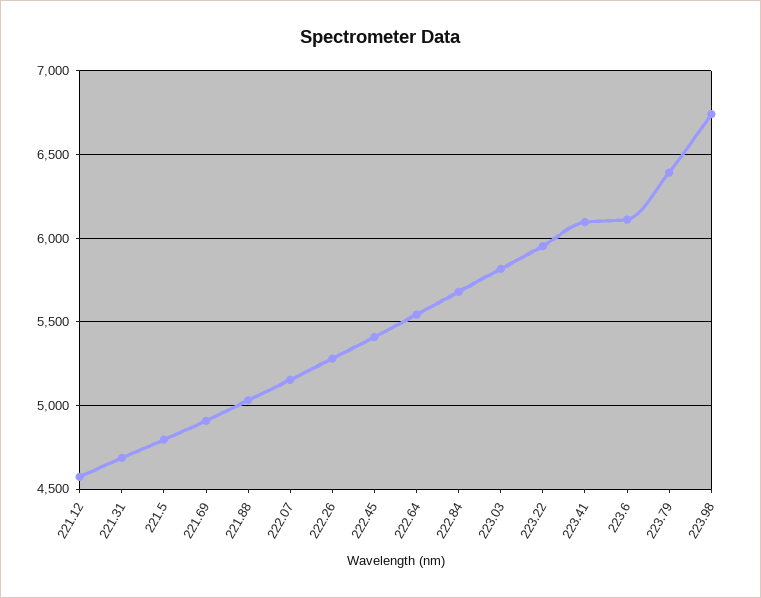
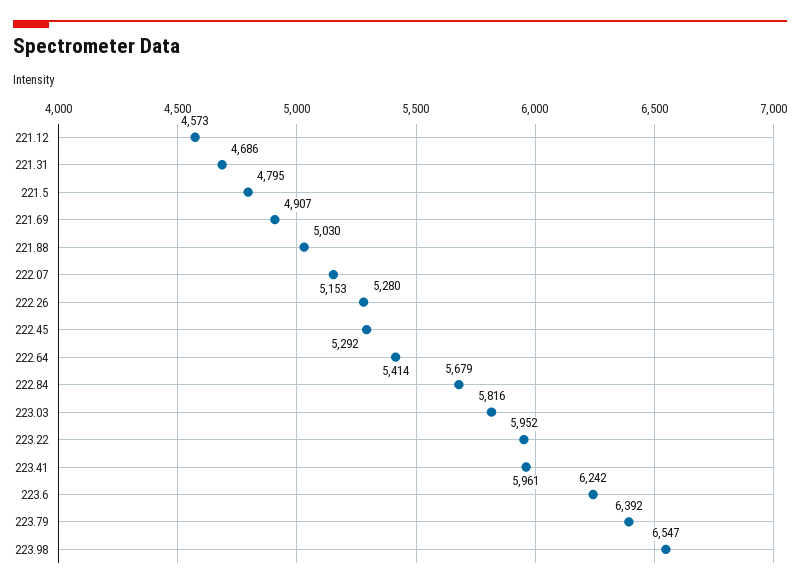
222.45: 5400 -> 5292
222.64: 5550 -> 5414
223.41: 6100 -> 5961
223.6: 6100 -> 6242
223.98: 6750 -> 6547

